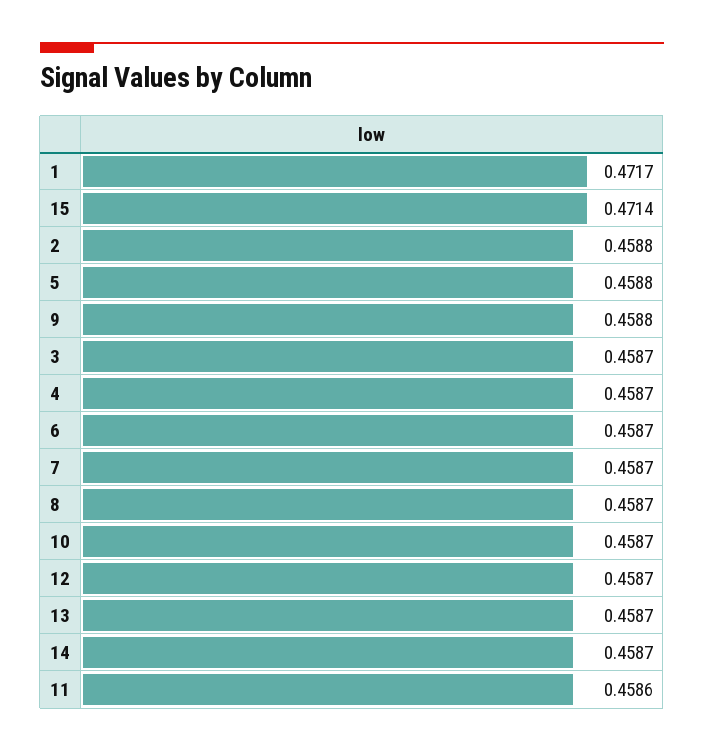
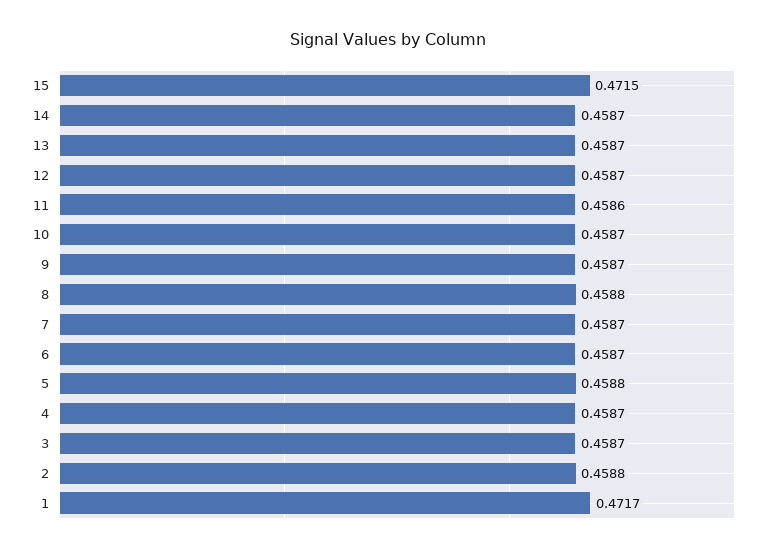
15: 0.4714 -> 0.4715
9: 0.4588 -> 0.4587
8: 0.4587 -> 0.4588

